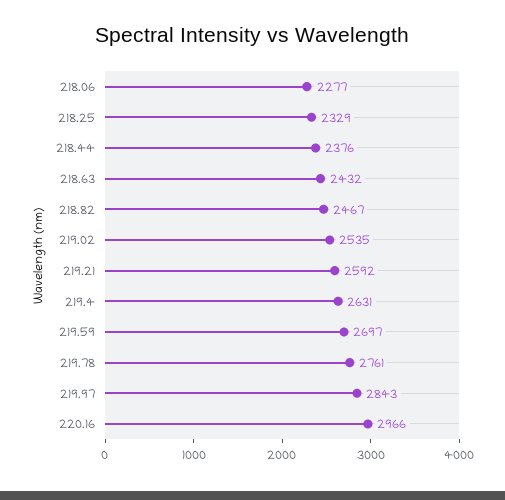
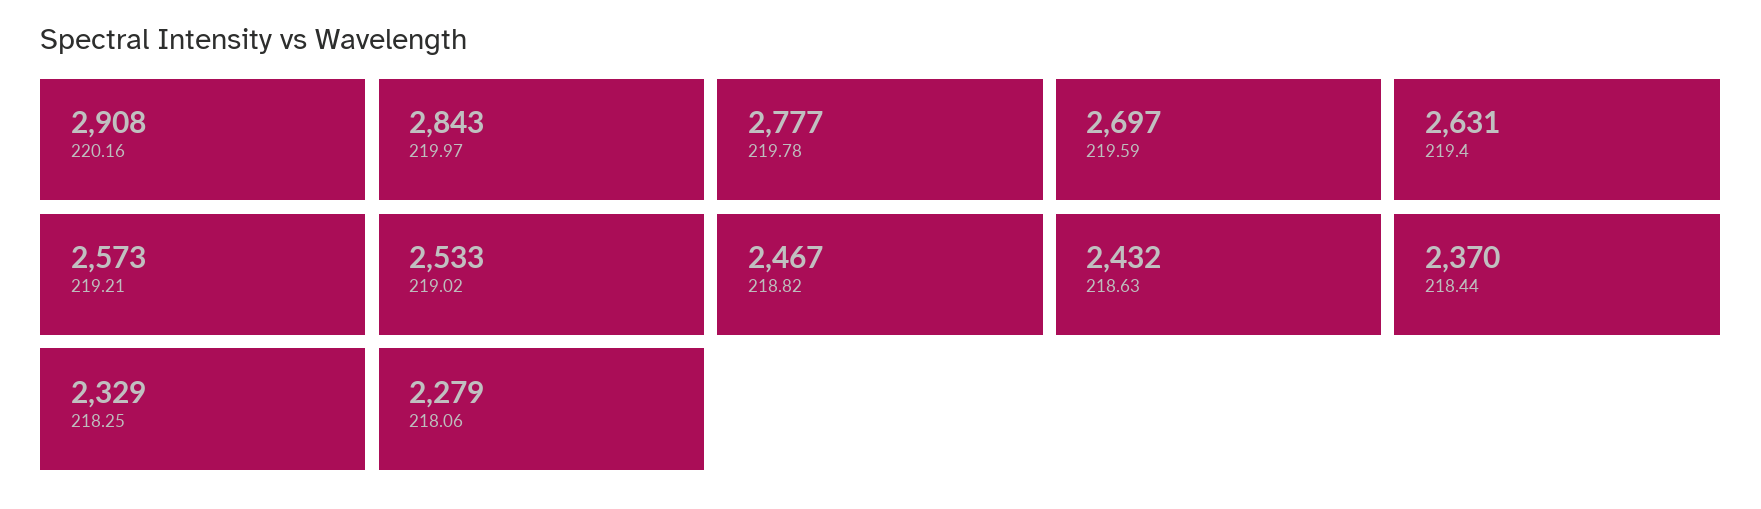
218.06: 2277 -> 2279
218.44: 2376 -> 2370
219.02: 2535 -> 2533
219.21: 2592 -> 2573
219.78: 2761 -> 2777
220.16: 2966 -> 2908

